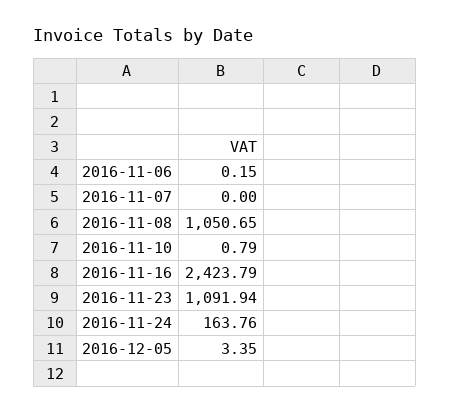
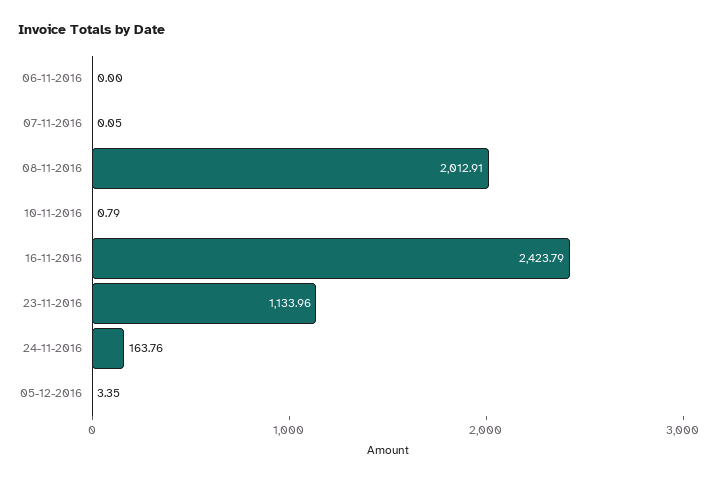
2016-11-06: 0.15 -> 0
2016-11-07: 0 -> 0.05
2016-11-08: 1050.65 -> 2012.91
2016-11-23: 1091.94 -> 1133.96

